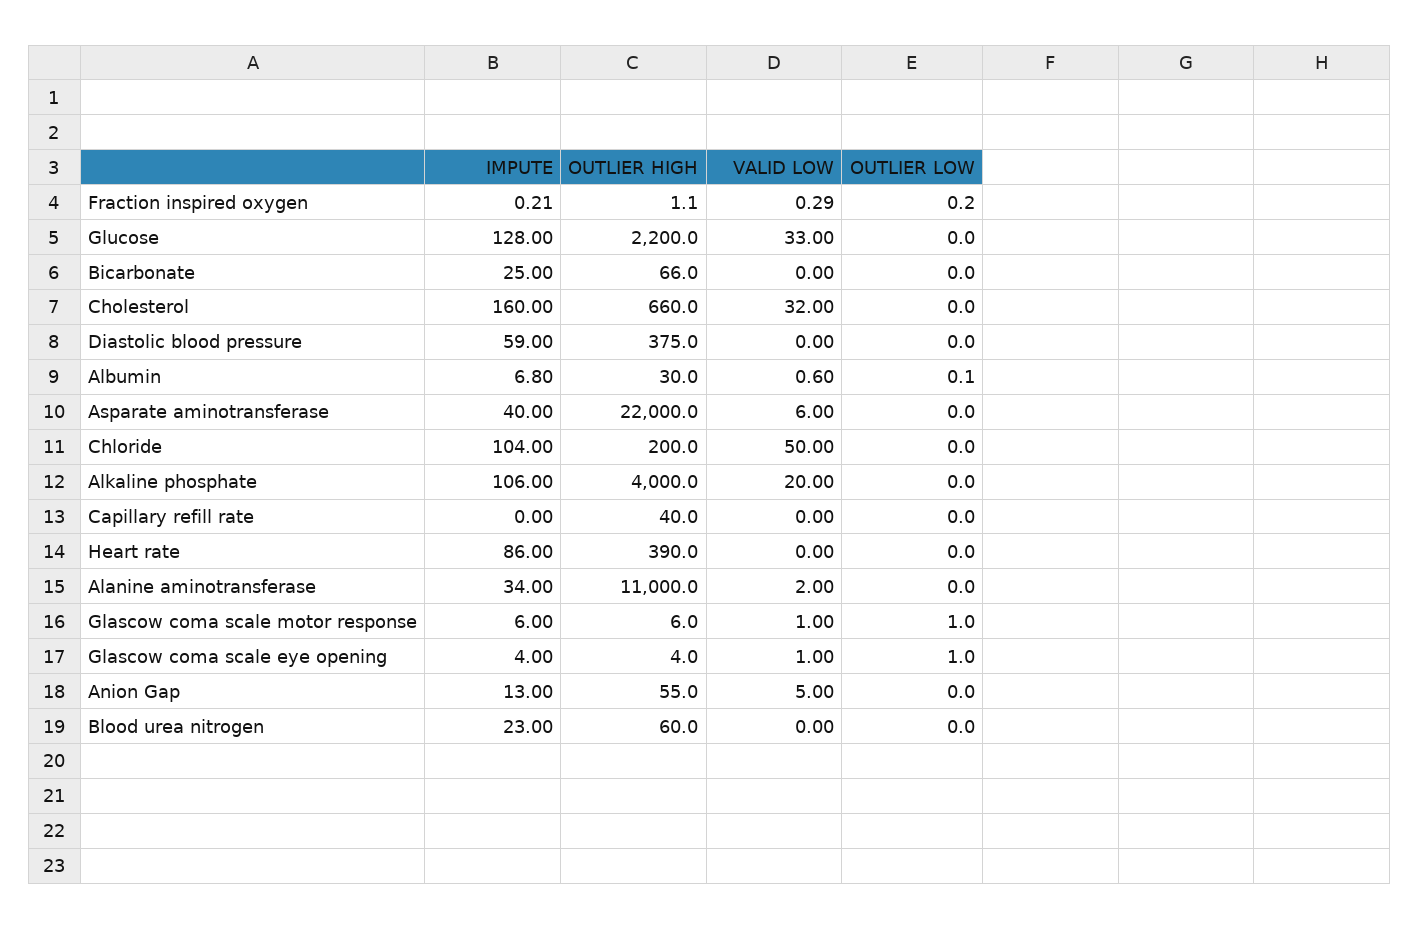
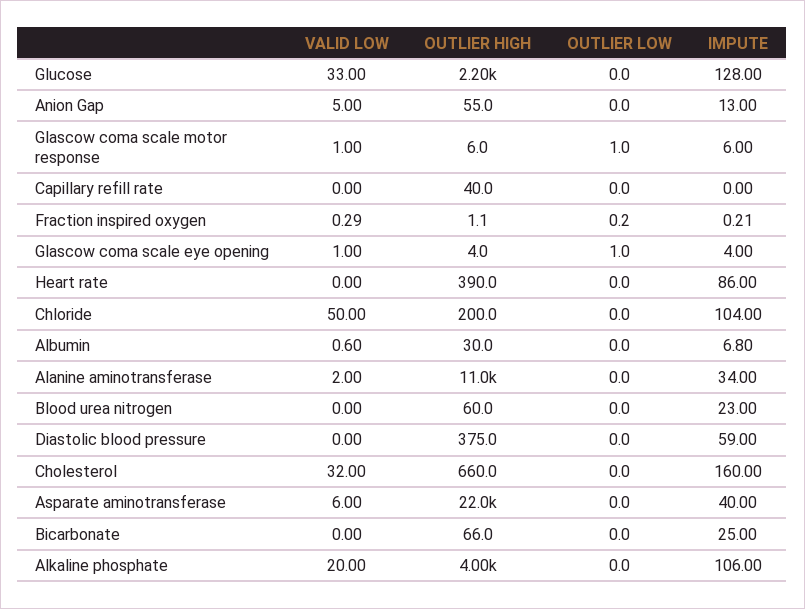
OUTLIER LOW, Albumin: 0.1 -> 0

